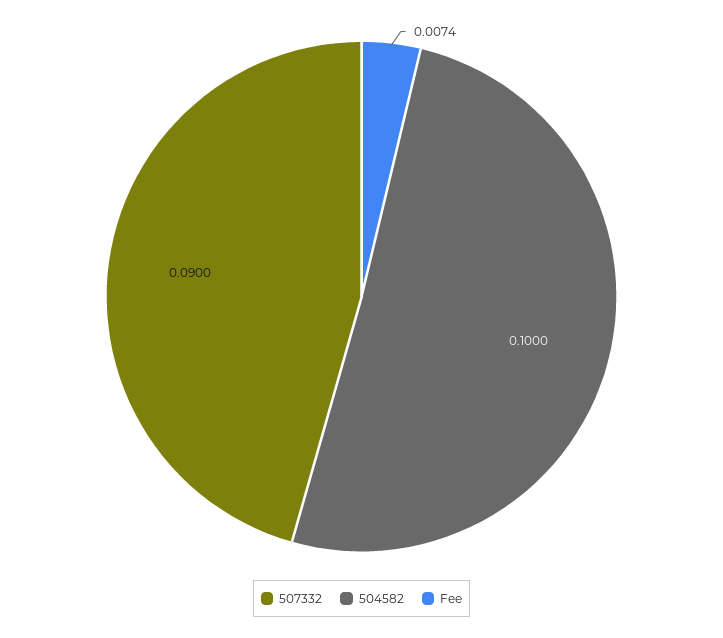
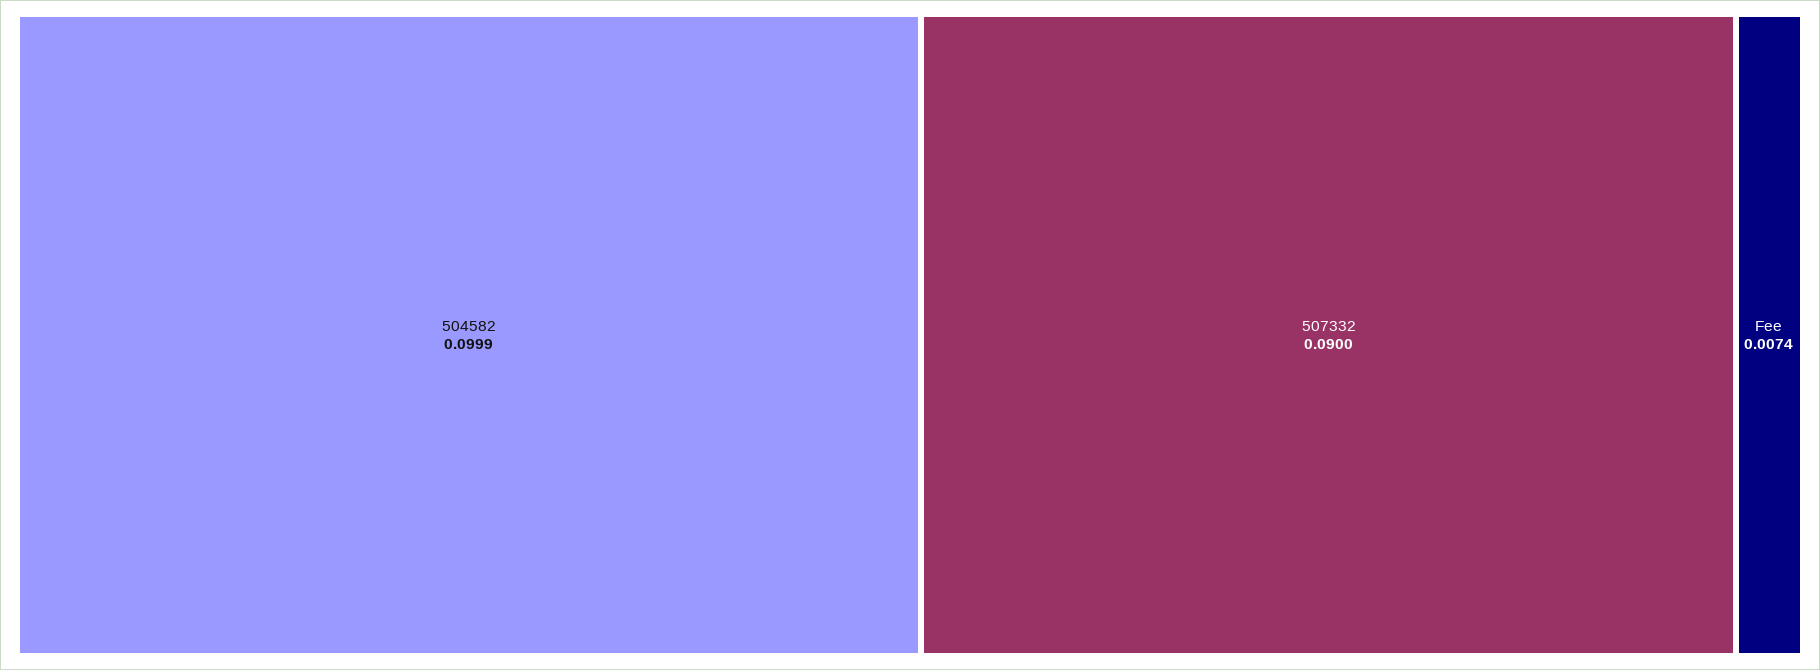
504582: 0.1 -> 0.0999

